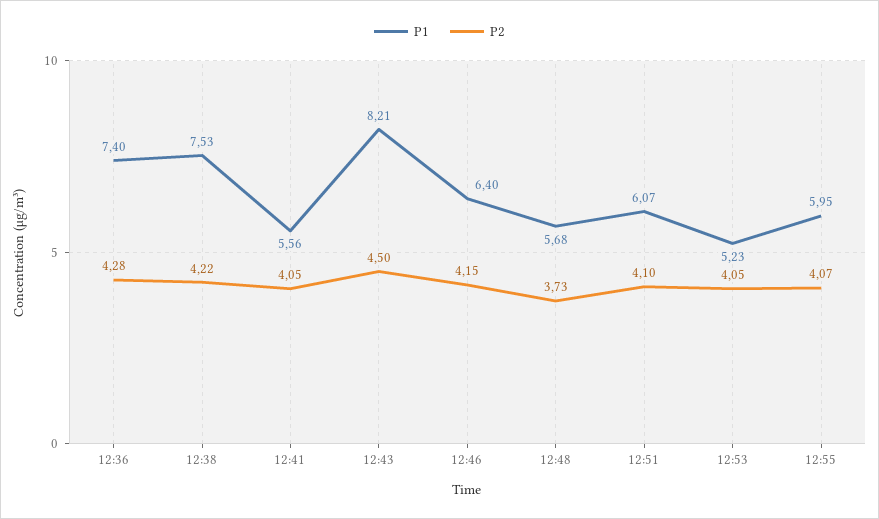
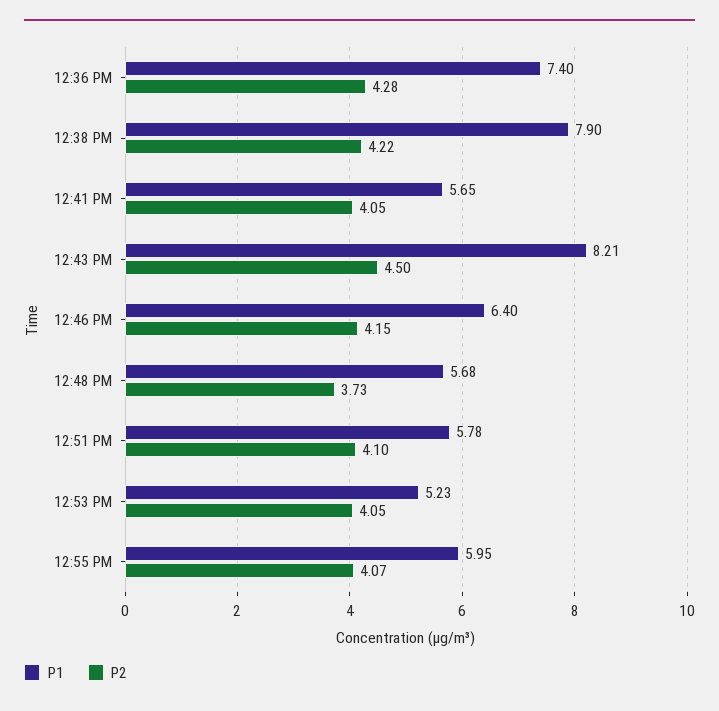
P1, 12:38: 7.53 -> 7.9
P1, 12:41: 5.56 -> 5.65
P1, 12:51: 6.07 -> 5.78

